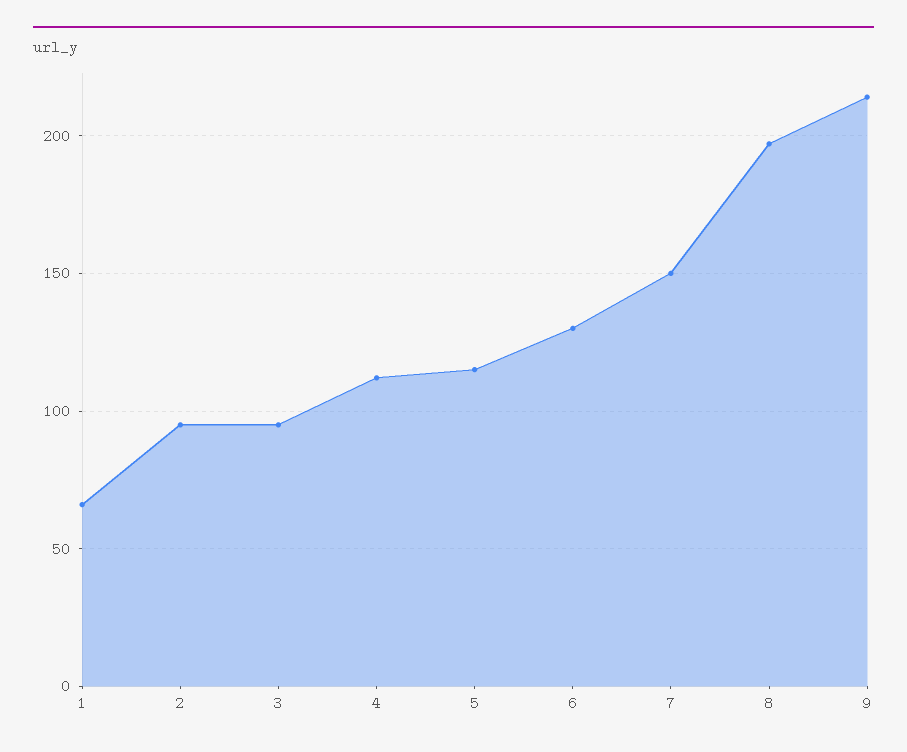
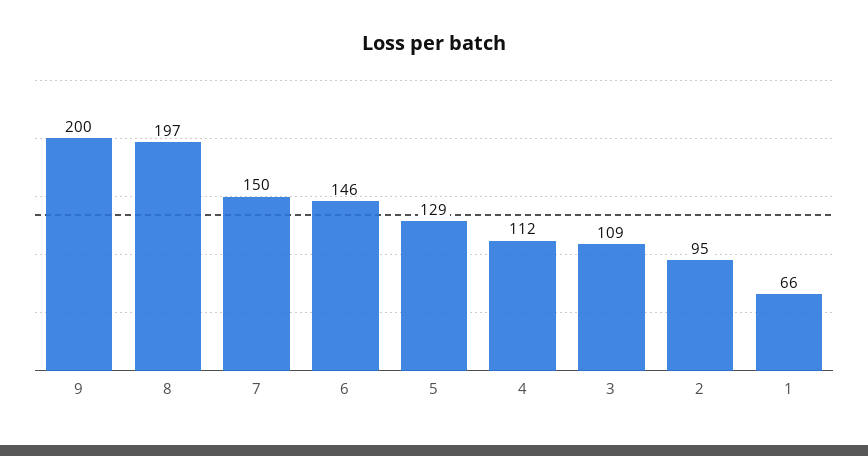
3: 95 -> 109
5: 115 -> 129
6: 130 -> 146
9: 215 -> 200

